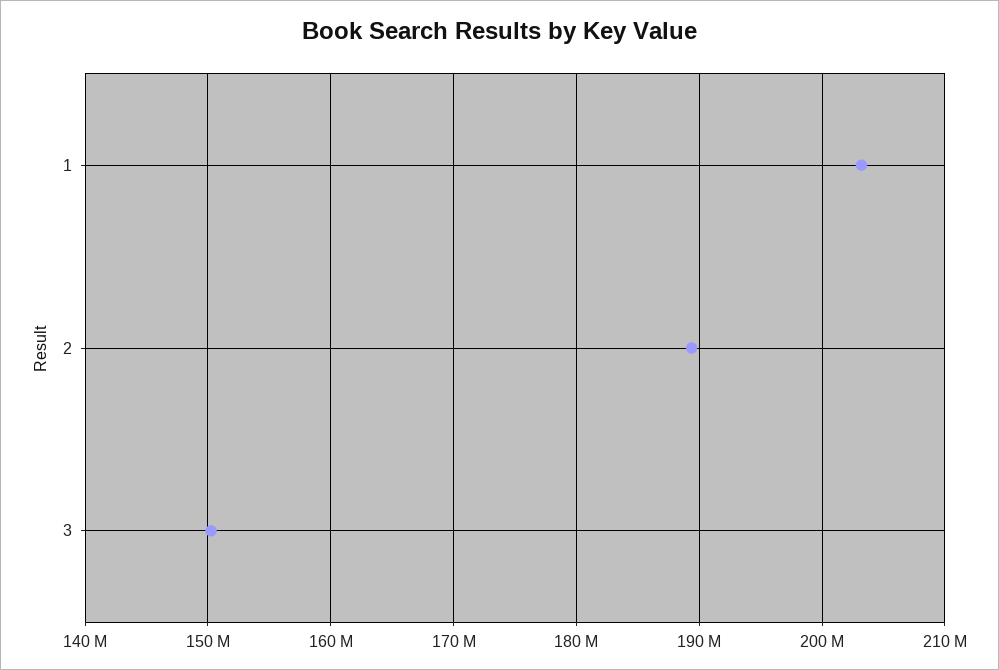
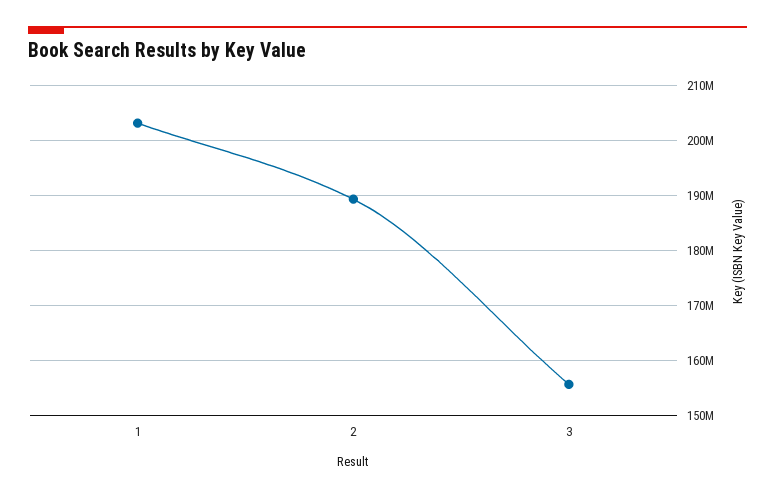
3: 150000000 -> 156000000

